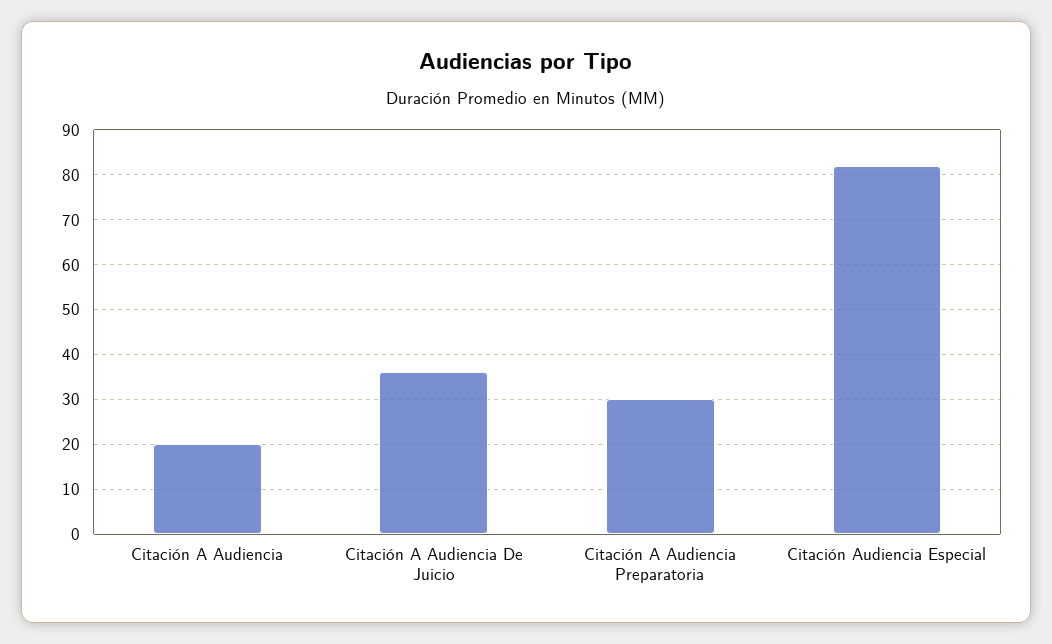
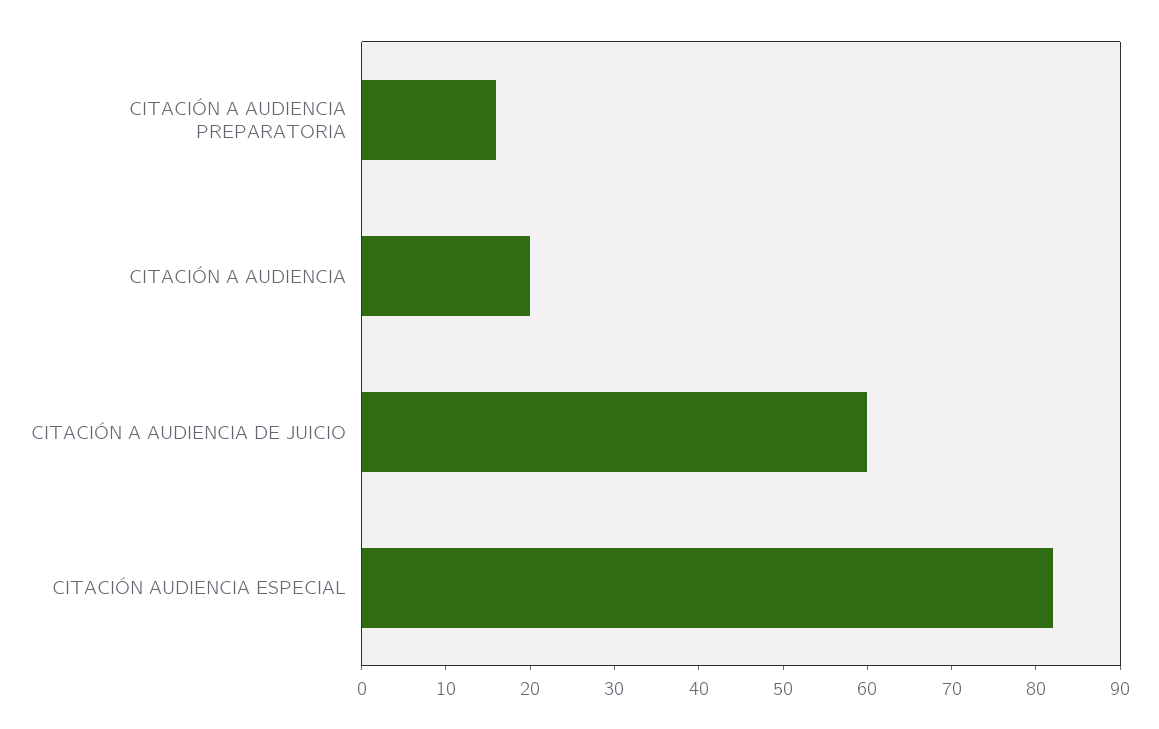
Citación A Audiencia De Juicio: 35 -> 60
Citación A Audiencia Preparatoria: 30 -> 16

